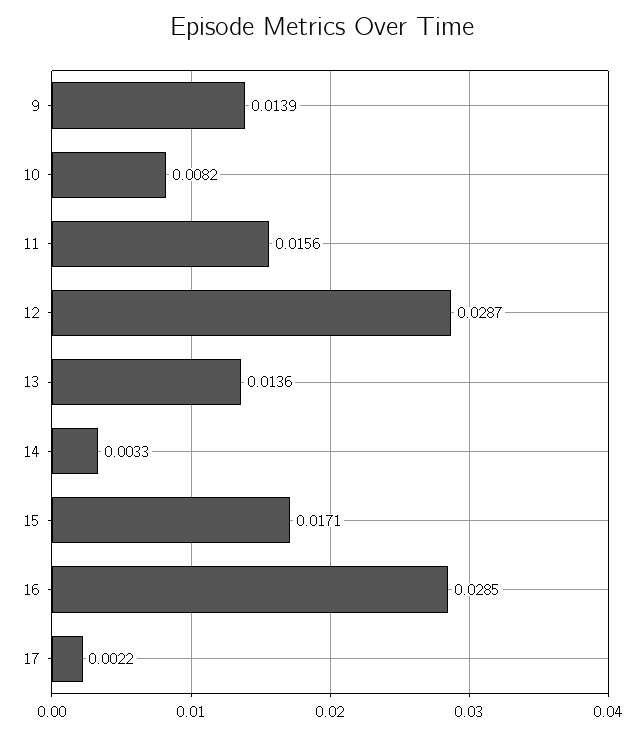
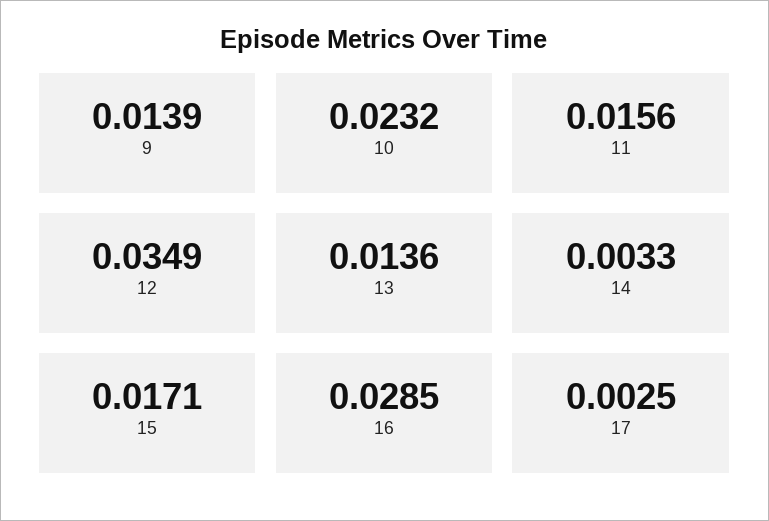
10: 0.0082 -> 0.0232
12: 0.0287 -> 0.0349
17: 0.0022 -> 0.0025

